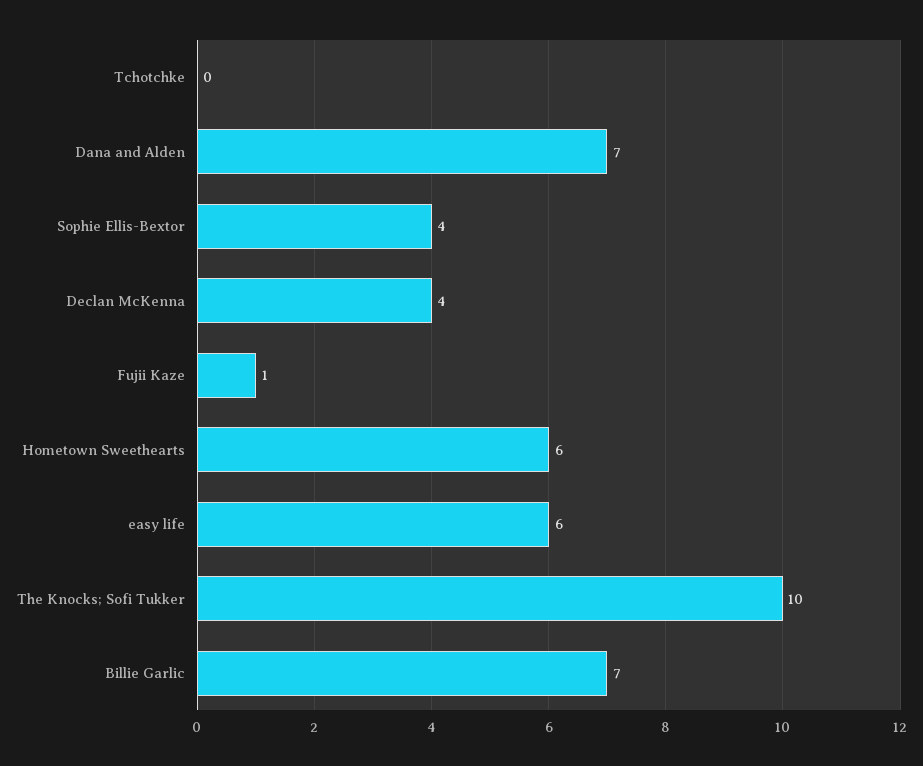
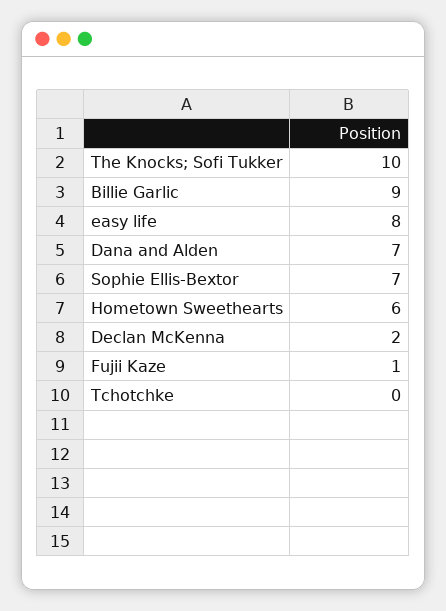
Sophie Ellis-Bextor: 4 -> 7
Declan McKenna: 4 -> 2
easy life: 6 -> 8
Billie Garlic: 7 -> 9

